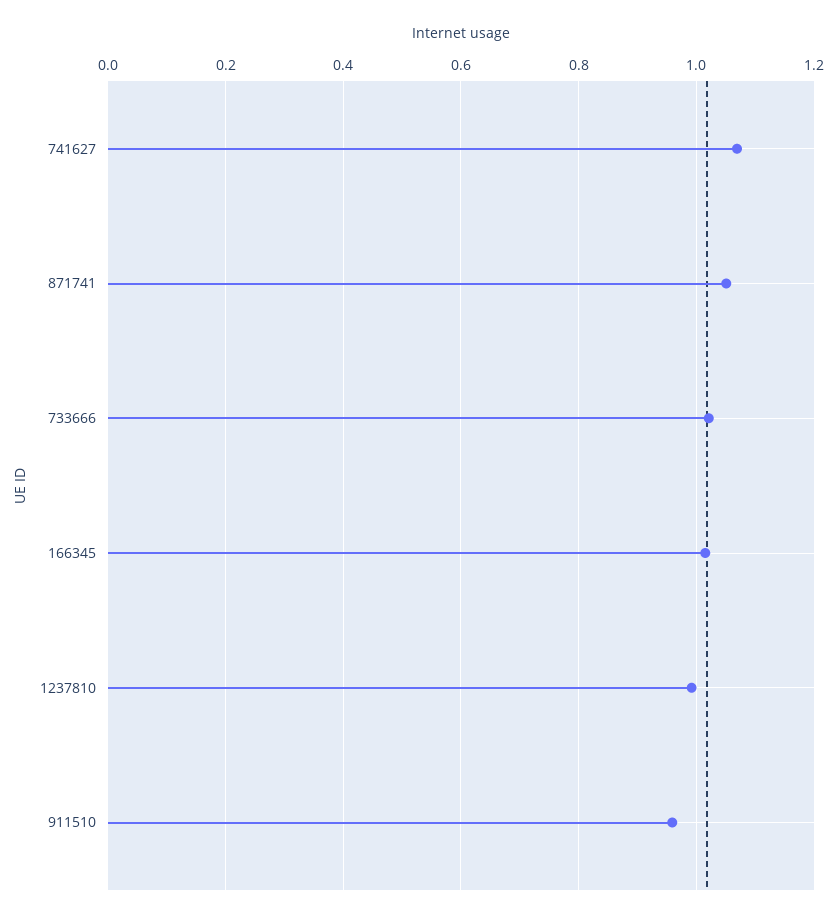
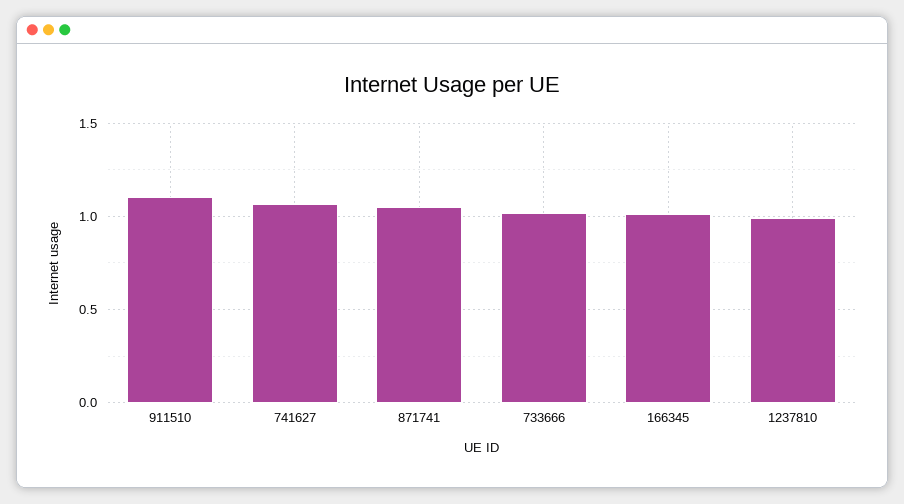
911510: 0.96 -> 1.1

